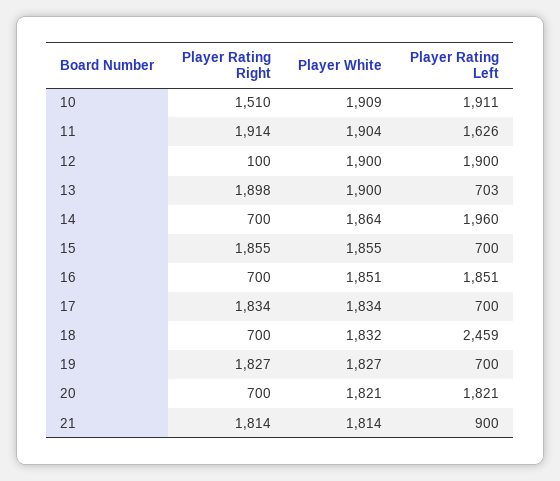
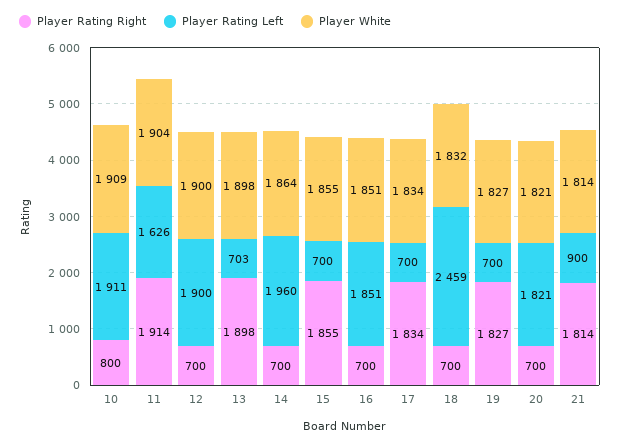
Player Rating Right, 10: 1510 -> 800
Player Rating Right, 12: 100 -> 700
Player White, 13: 1900 -> 1898

